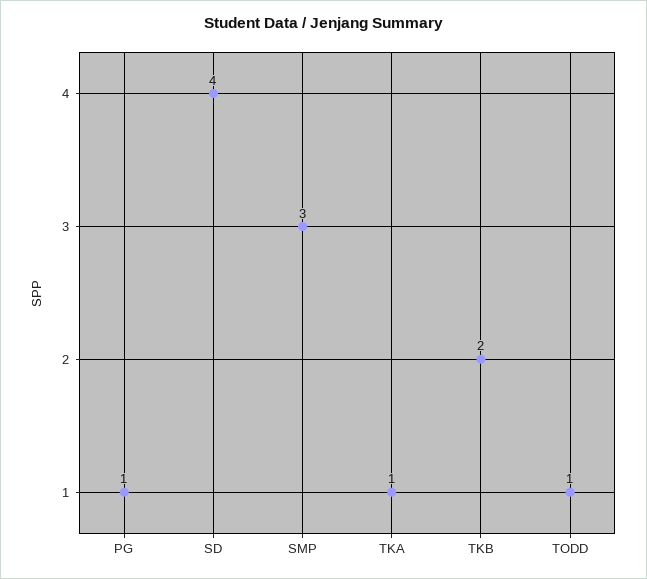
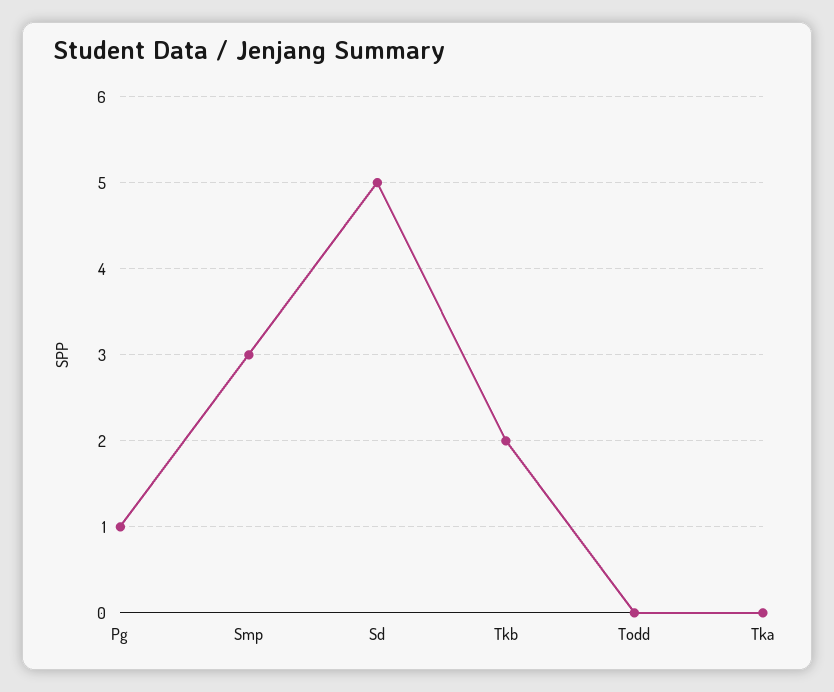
SD: 4 -> 5
TKA: 1 -> 0
TODD: 1 -> 0

